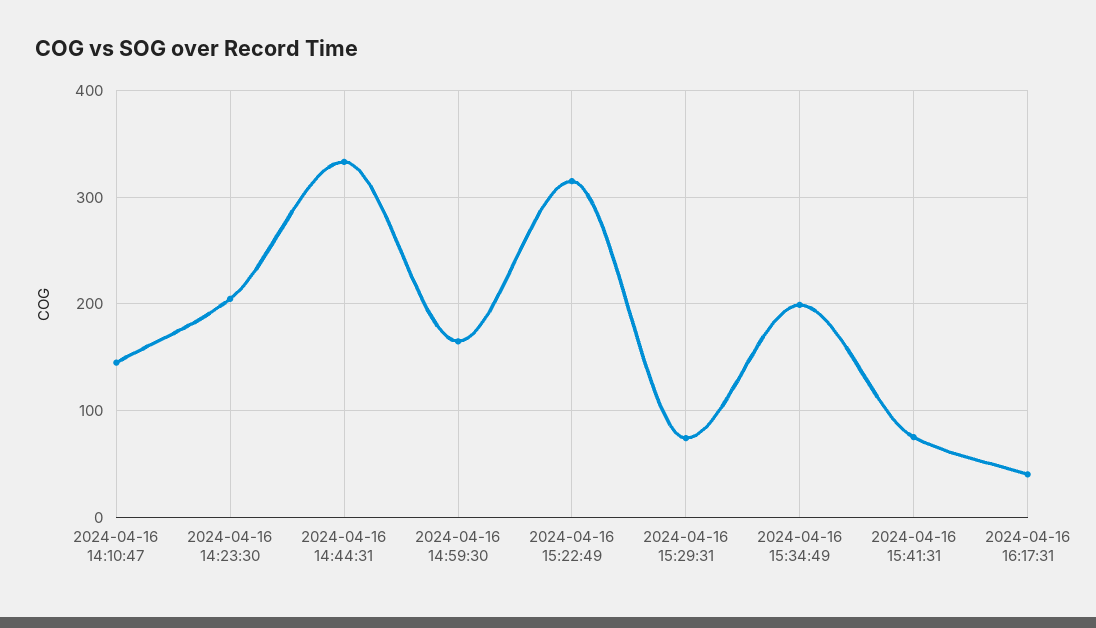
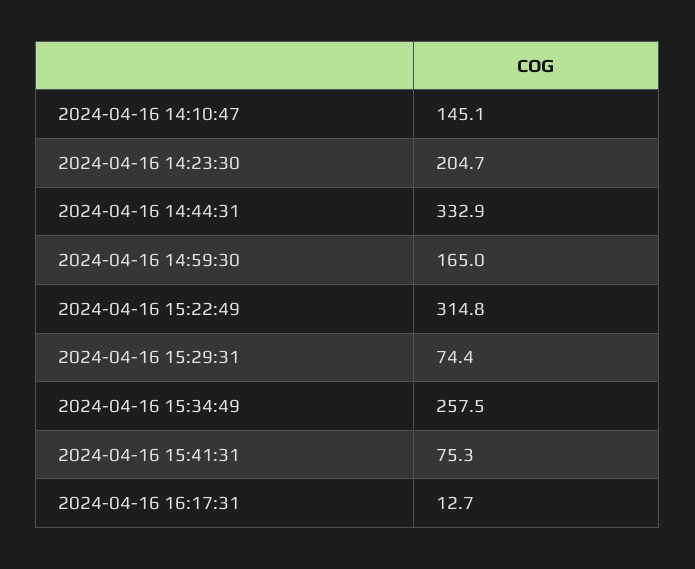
2024-04-16 15:34:49: 200 -> 257.5
2024-04-16 16:17:31: 40 -> 12.7

